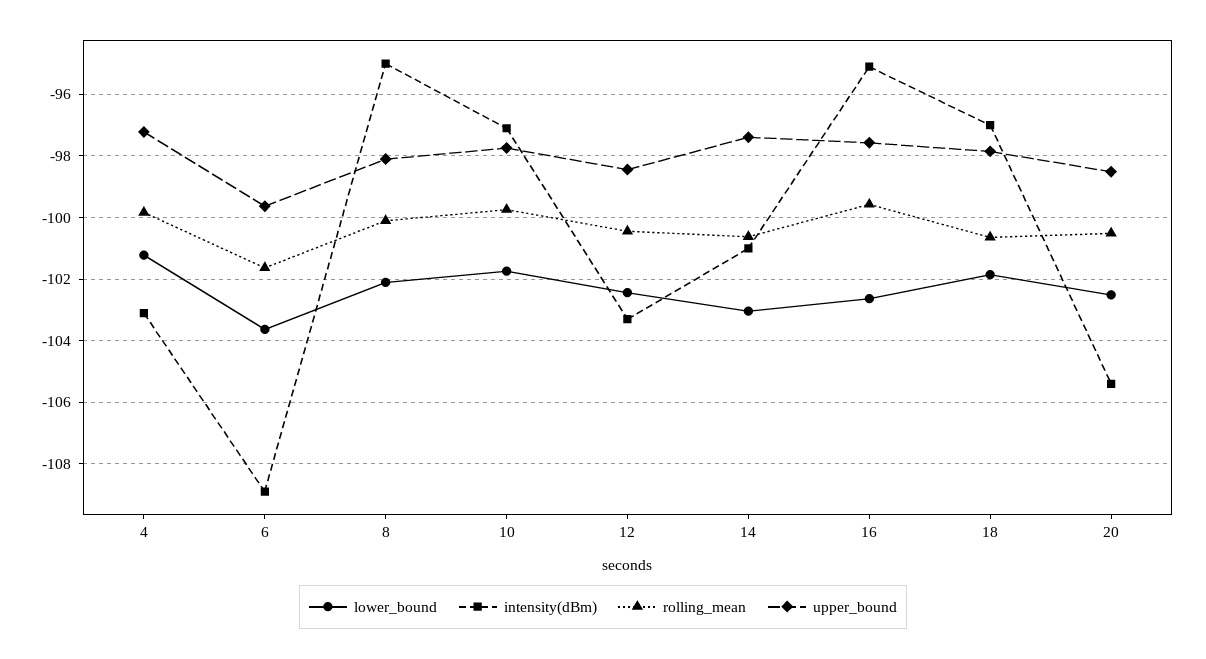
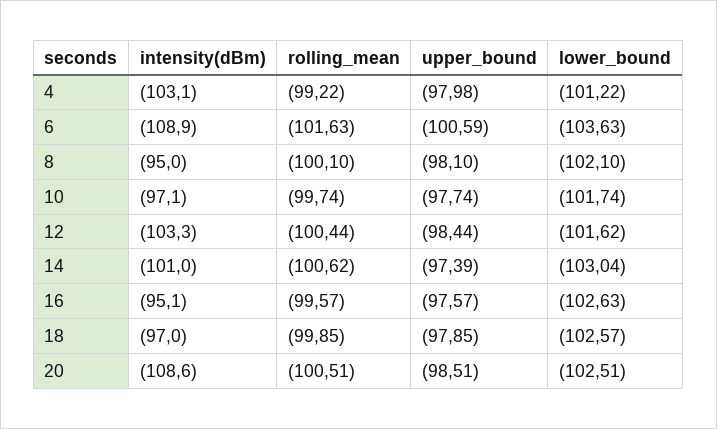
rolling_mean, 4: -99.8 -> -99.22
upper_bound, 4: -97.2 -> -97.98
upper_bound, 6: -99.6 -> -100.59
lower_bound, 12: -102.4 -> -101.62
lower_bound, 18: -101.8 -> -102.57
rolling_mean, 18: -100.6 -> -99.85
intensity(dBm), 20: -105.4 -> -108.6

